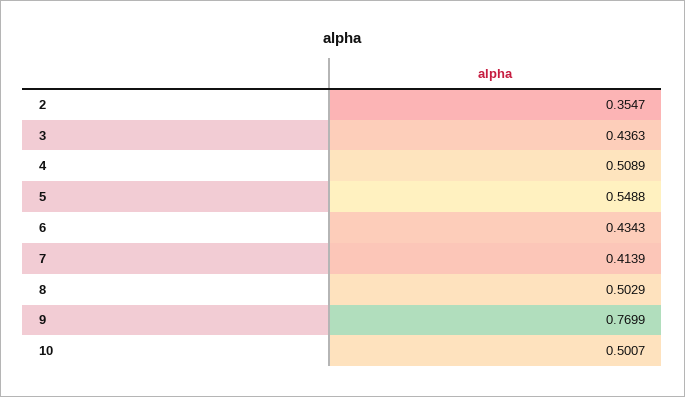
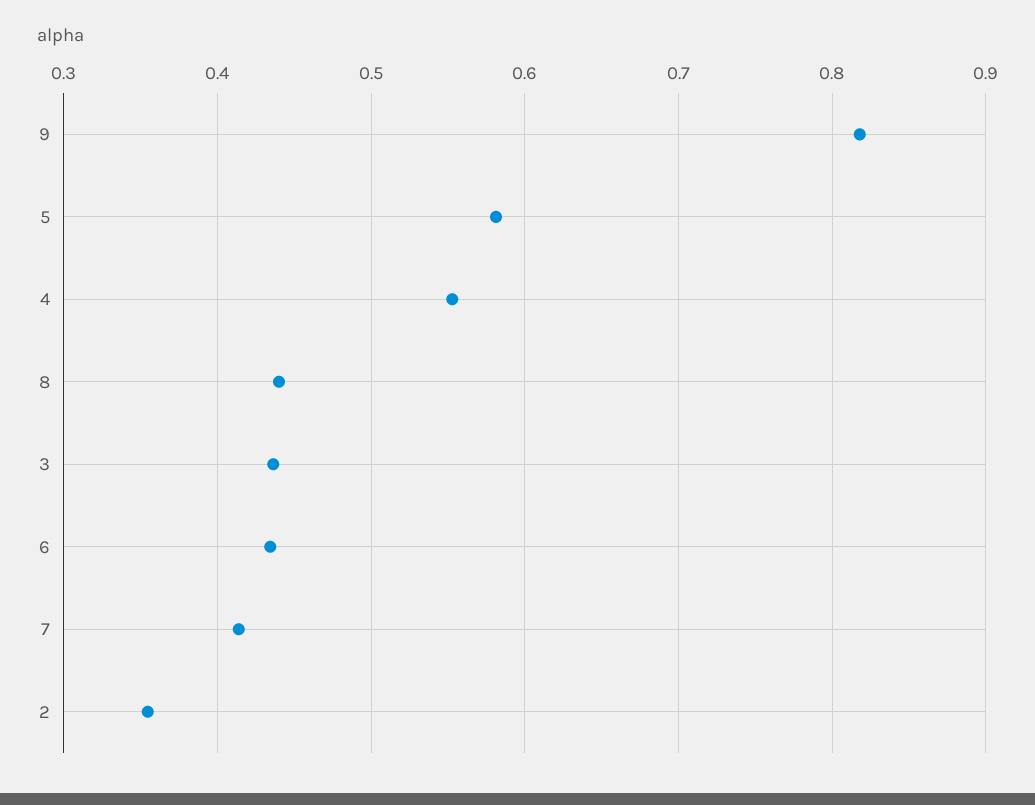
4: 0.5089 -> 0.55
5: 0.5488 -> 0.58
8: 0.5029 -> 0.44
9: 0.7699 -> 0.82
10: 0.5007 -> none

